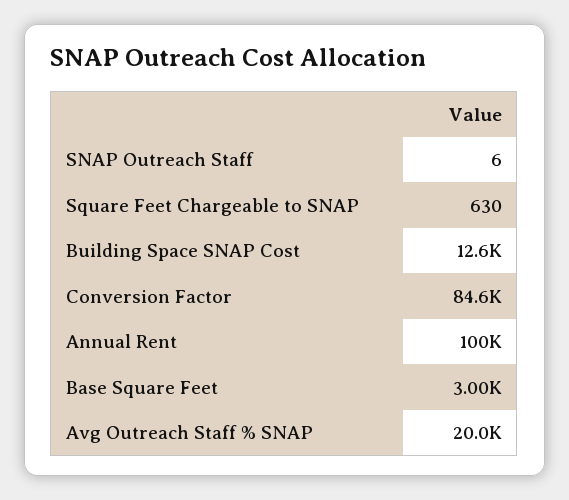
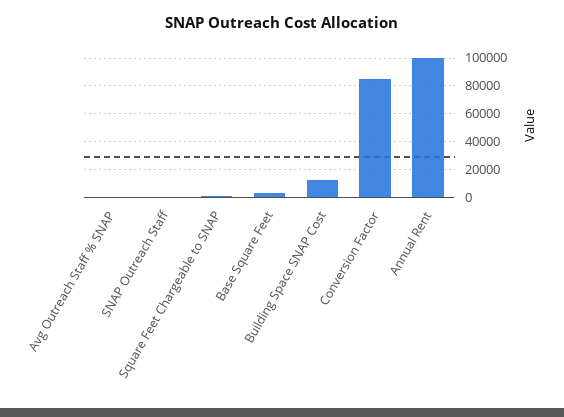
Avg Outreach Staff % SNAP: 20000 -> 0

